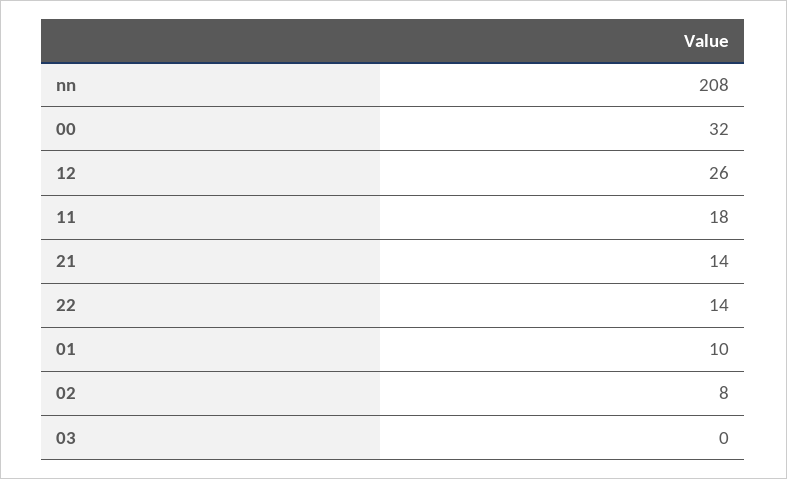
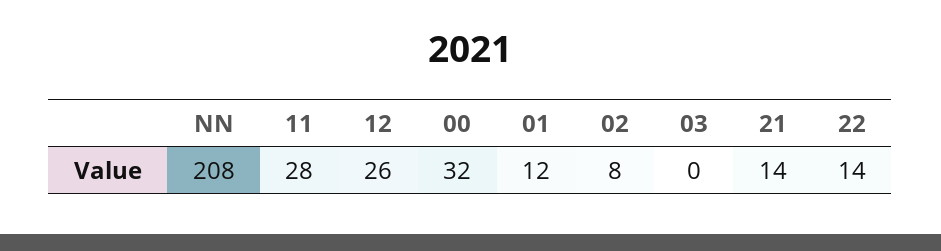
11: 18 -> 28
01: 10 -> 12

